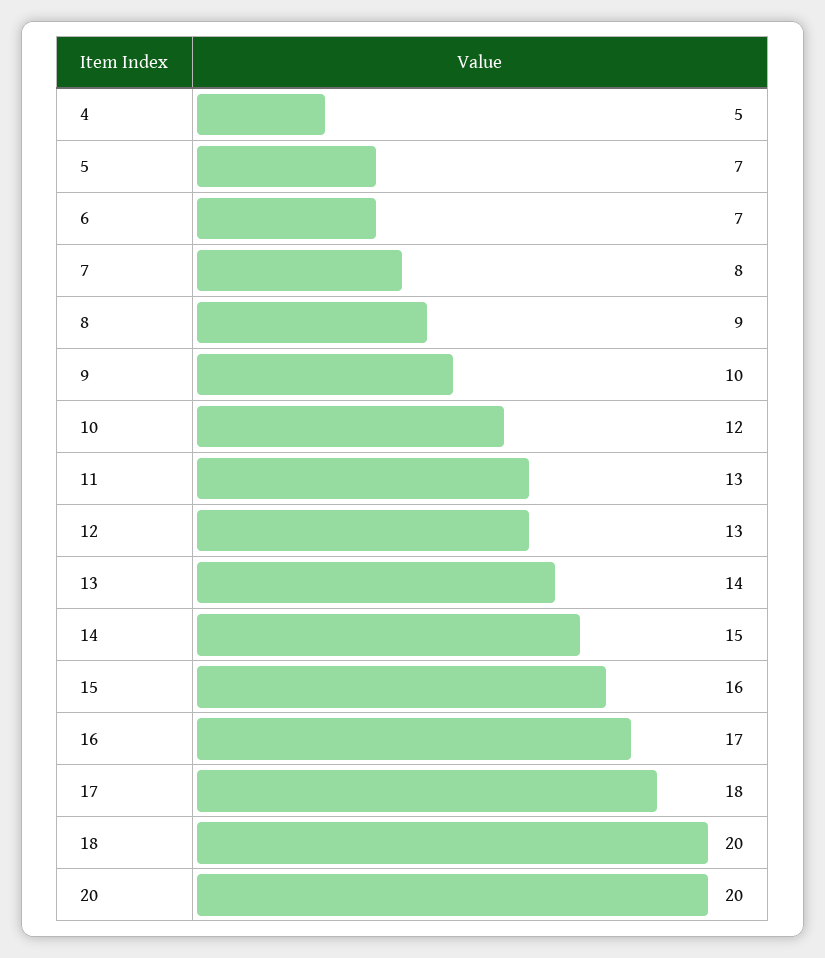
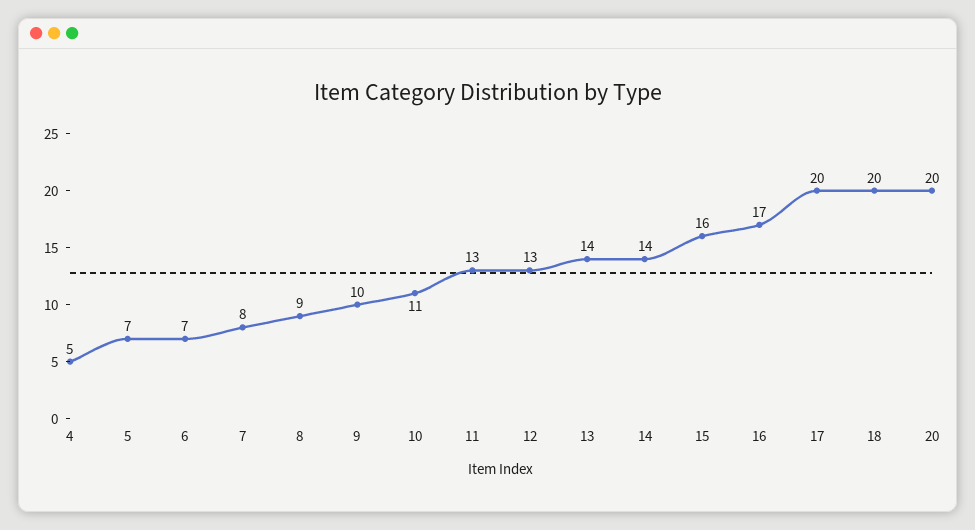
10: 12 -> 11
14: 15 -> 14
17: 18 -> 20

